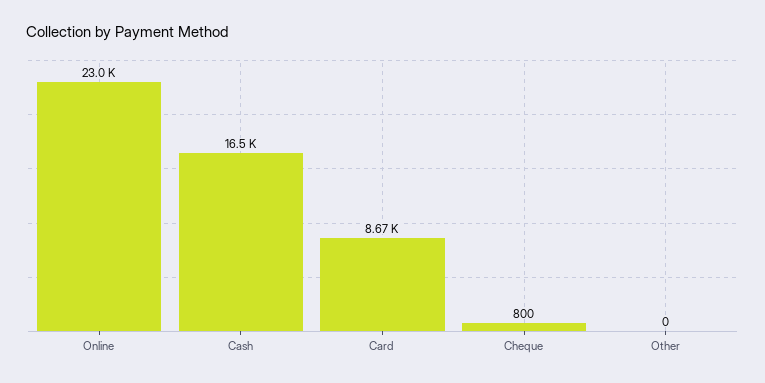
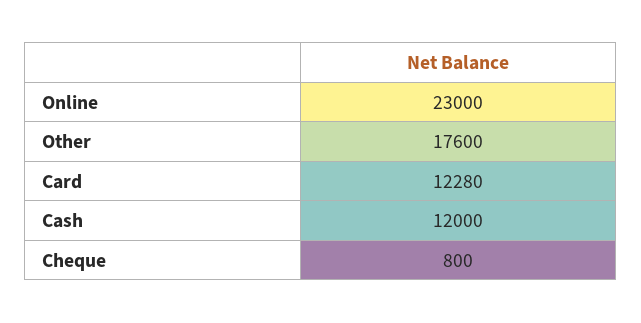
Cash: 16500 -> 12000
Card: 8670 -> 12280
Other: 0 -> 17600

